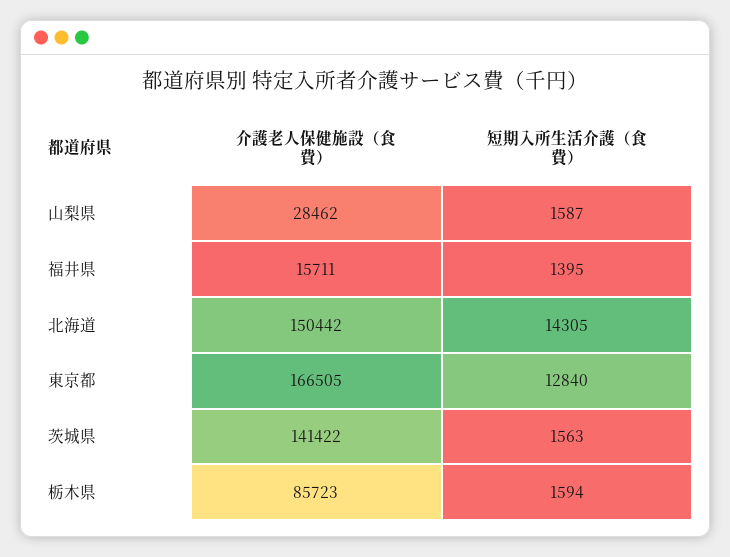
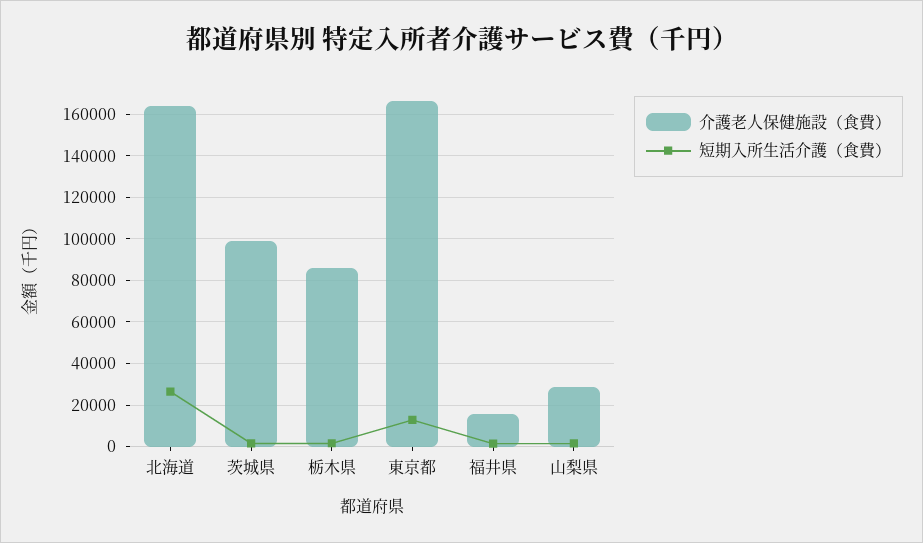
介護老人保健施設（食費）, 北海道: 150442 -> 165000
短期入所生活介護（食費）, 北海道: 14305 -> 25000
介護老人保健施設（食費）, 茨城県: 141422 -> 100000

